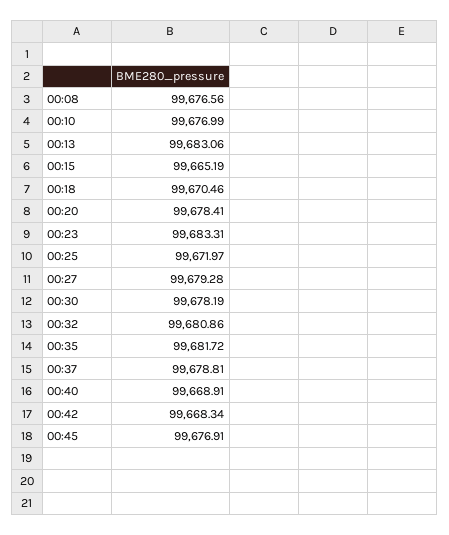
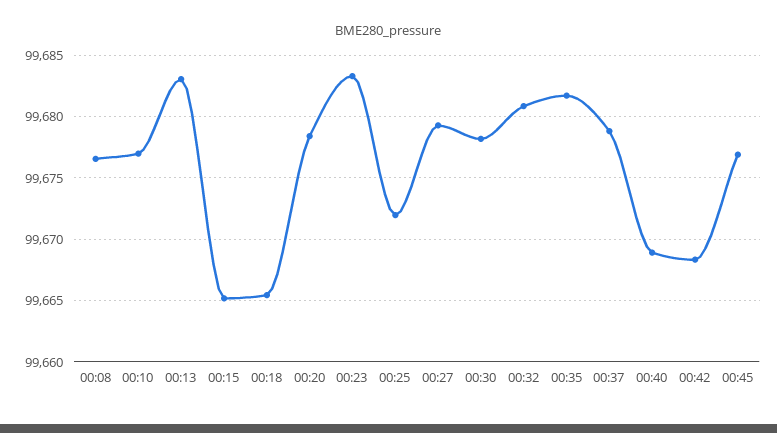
00:18: 99670.46 -> 99665.5

